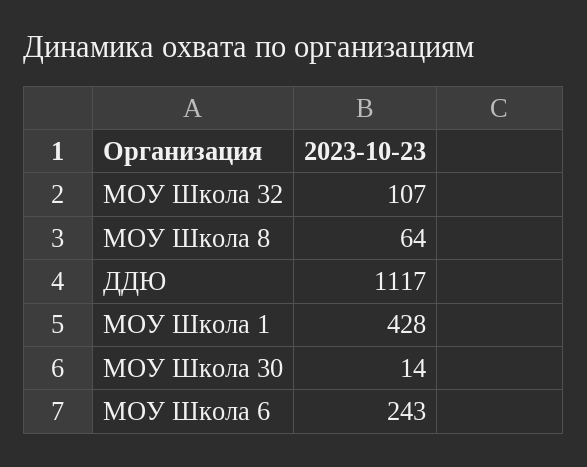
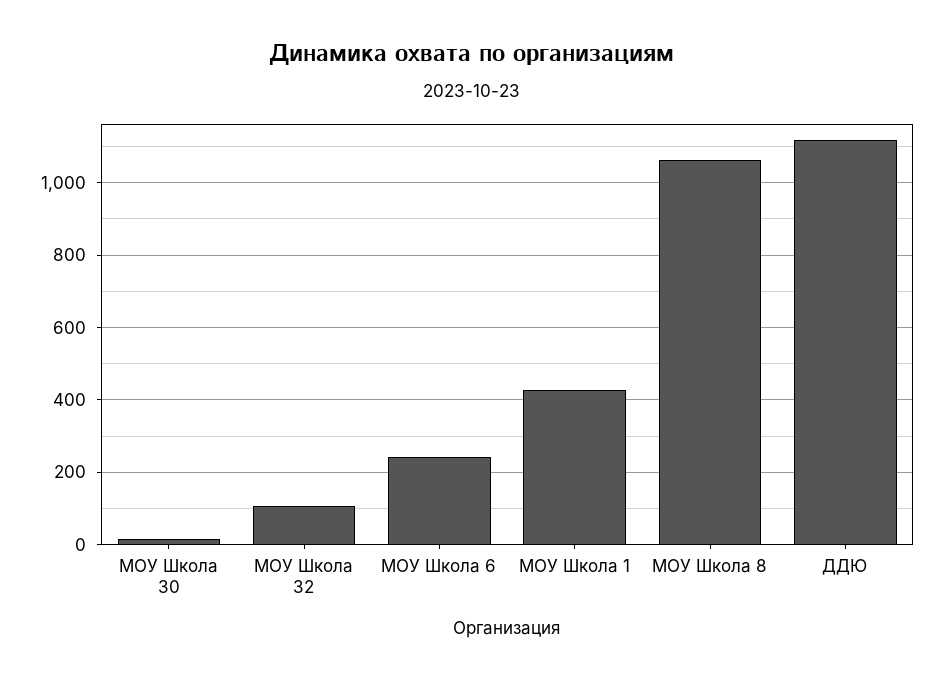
МОУ Школа 8: 64 -> 1060

